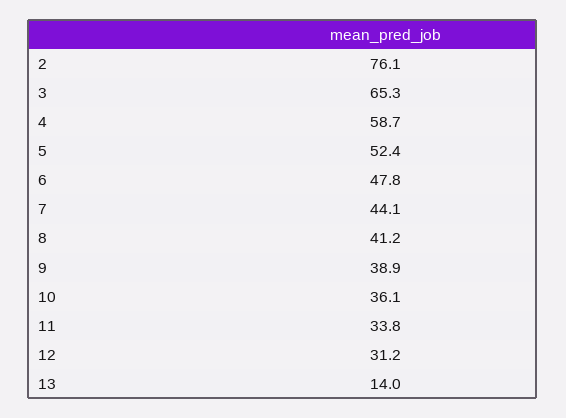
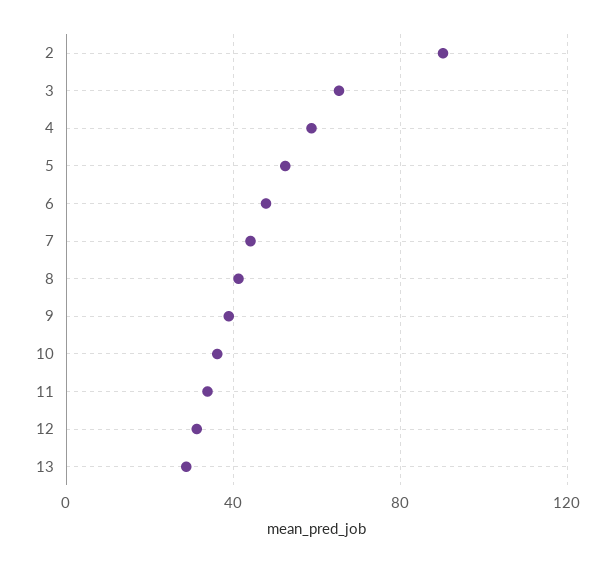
2: 76.1 -> 90
13: 14 -> 30

